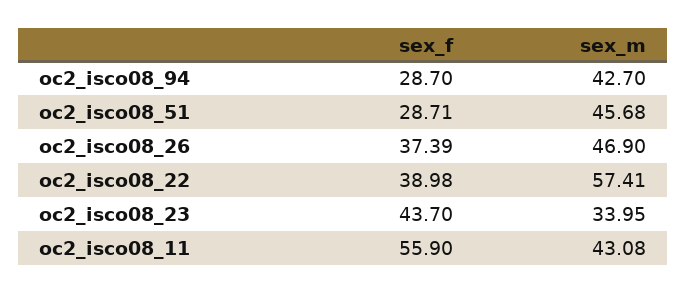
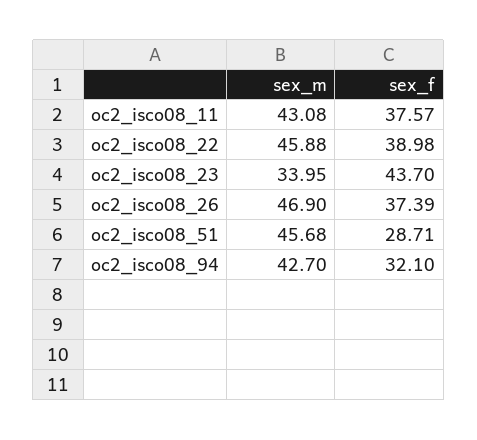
sex_f, oc2_isco08_94: 28.7 -> 32.1
sex_m, oc2_isco08_22: 57.41 -> 45.88
sex_f, oc2_isco08_11: 55.9 -> 37.57

